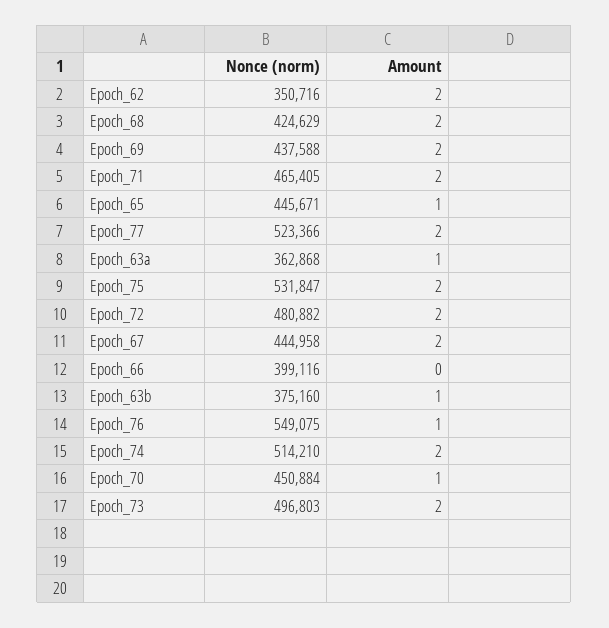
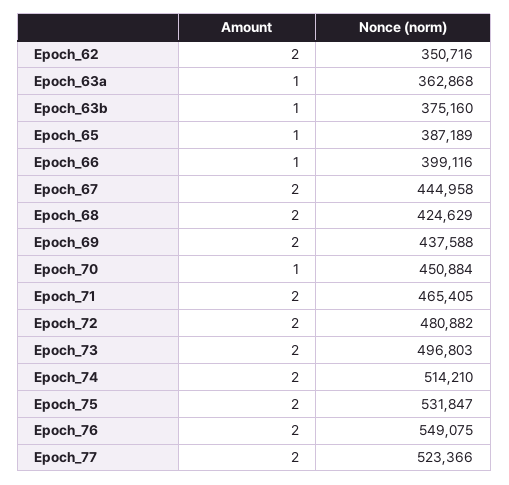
Nonce (norm), Epoch_65: 445671 -> 387189
Amount, Epoch_66: 0 -> 1
Amount, Epoch_76: 1 -> 2

